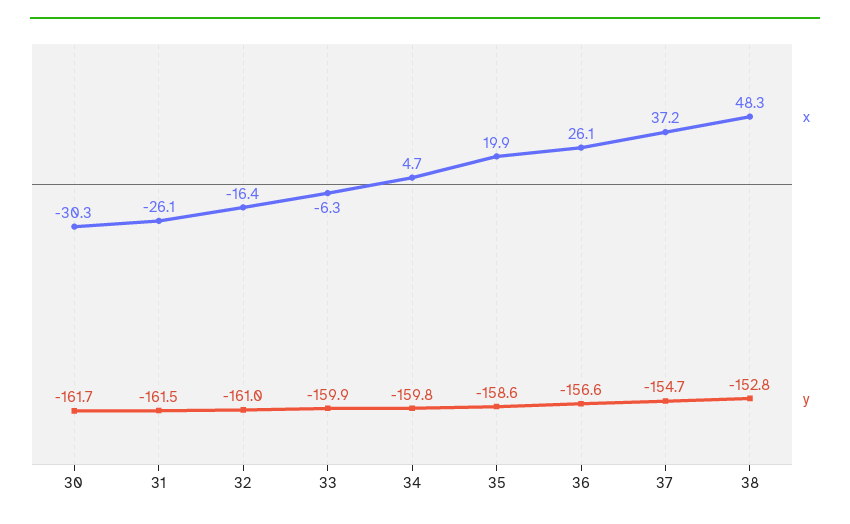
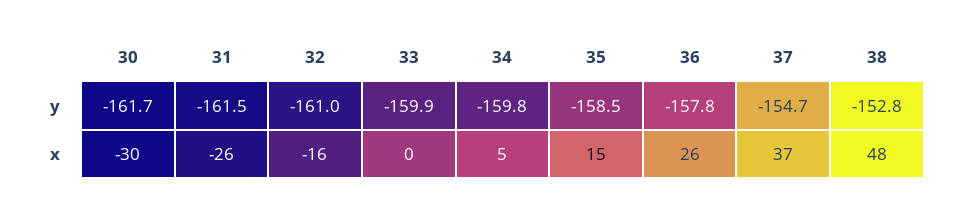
x, 33: -6.3 -> 0
x, 35: 19.9 -> 15
y, 35: -158.6 -> -158.5
y, 36: -156.6 -> -157.8

